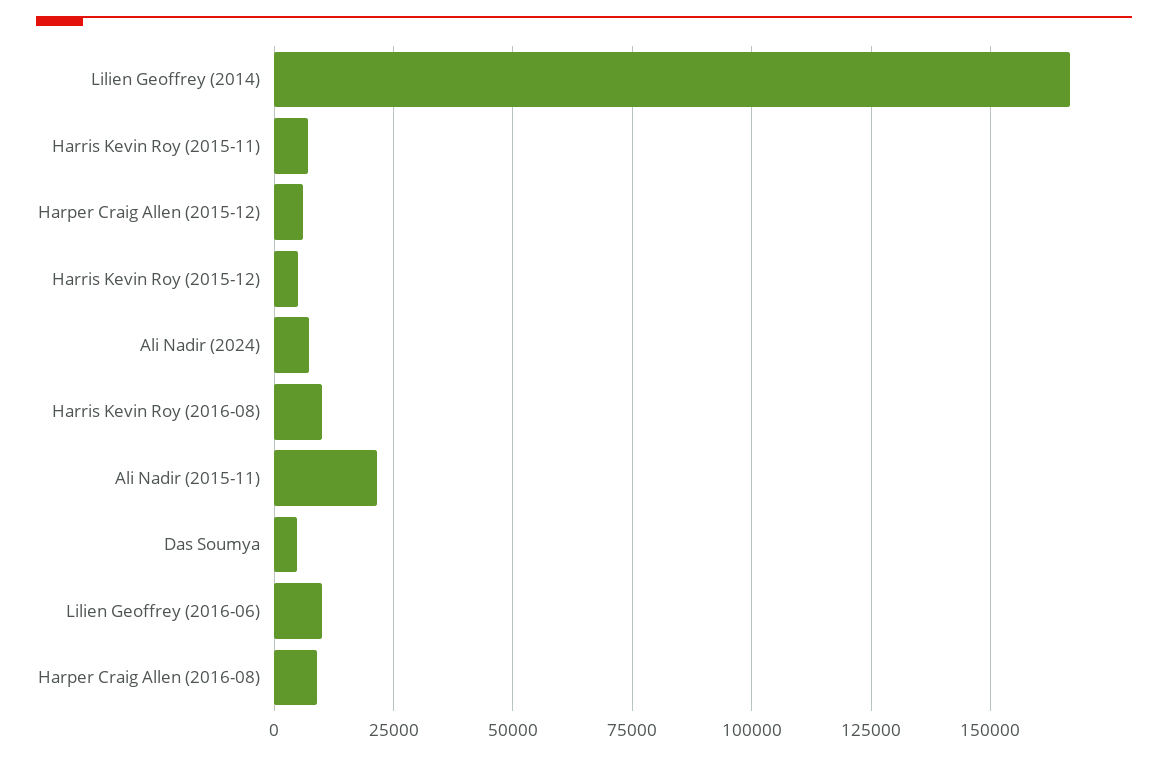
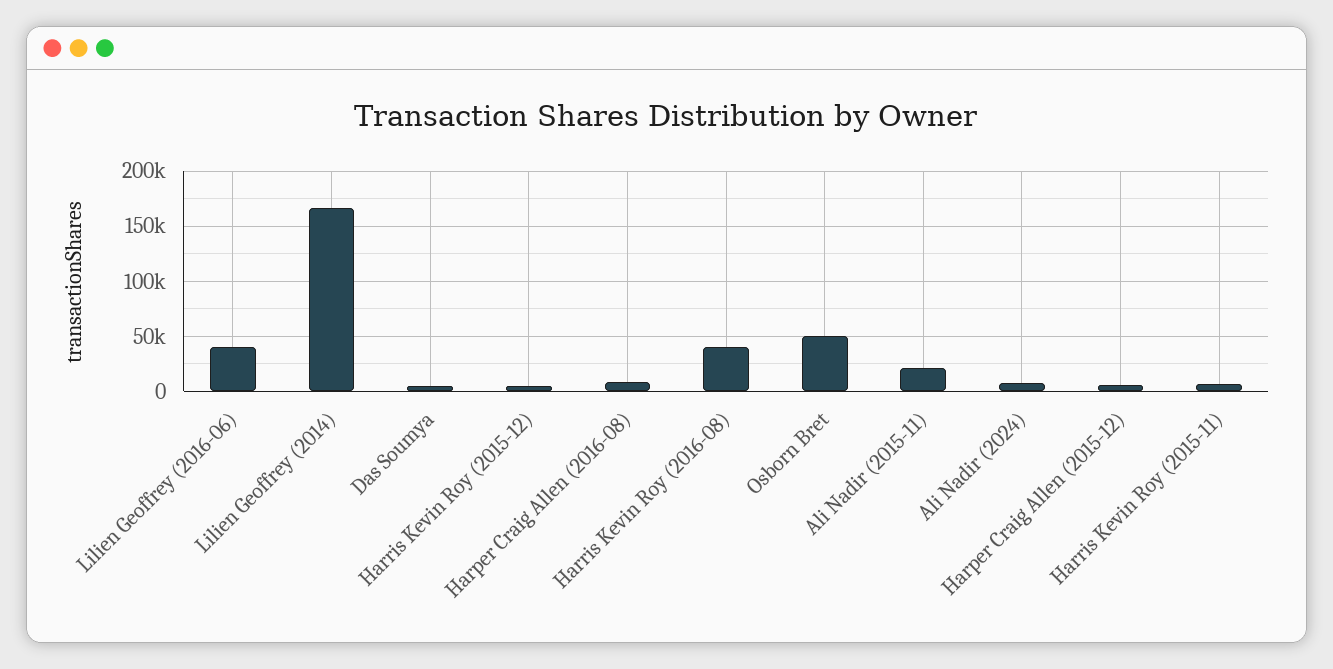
Harris Kevin Roy (2016-08): 10000 -> 40000
Lilien Geoffrey (2016-06): 10000 -> 40000
Osborn Bret: none -> 50000

